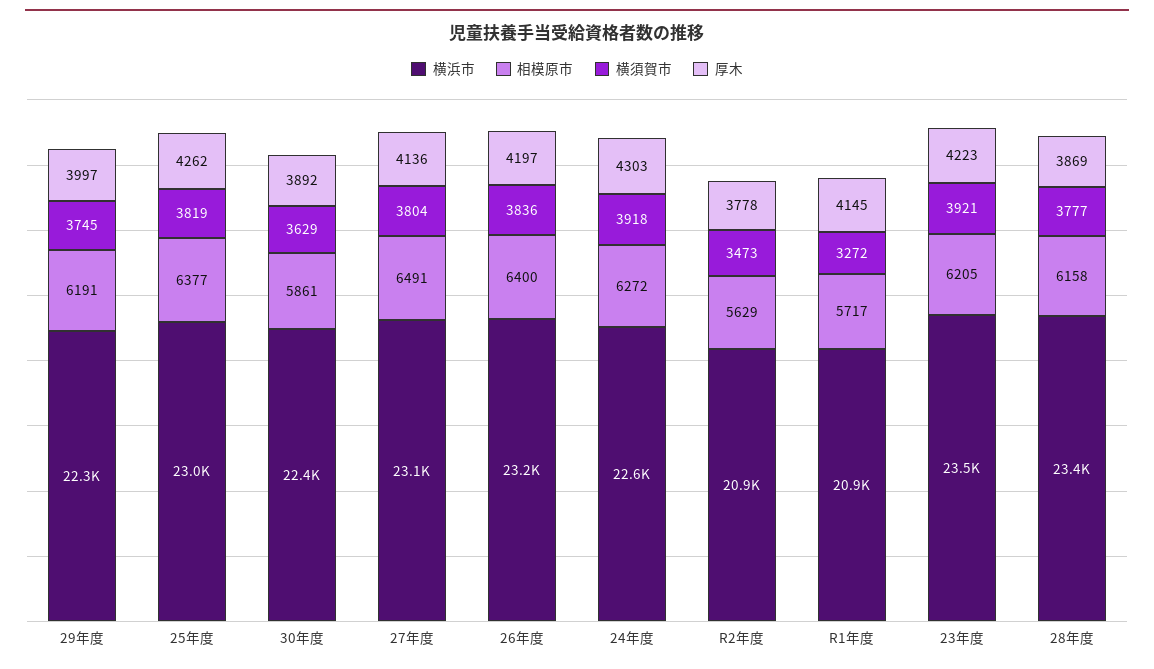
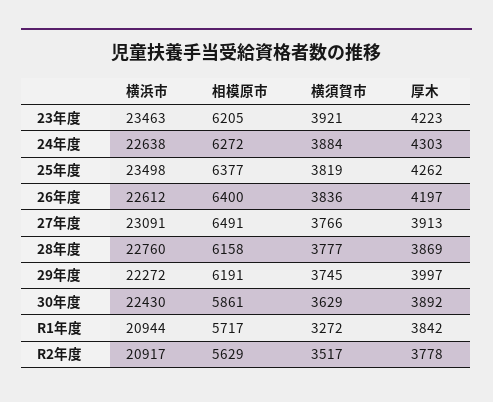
横浜市, 25年度: 23000 -> 23498
横須賀市, 27年度: 3804 -> 3766
厚木, 27年度: 4136 -> 3913
横浜市, 26年度: 23200 -> 22612
横須賀市, 24年度: 3918 -> 3884
横須賀市, R2年度: 3473 -> 3517
厚木, R1年度: 4145 -> 3842
横浜市, 28年度: 23400 -> 22760

